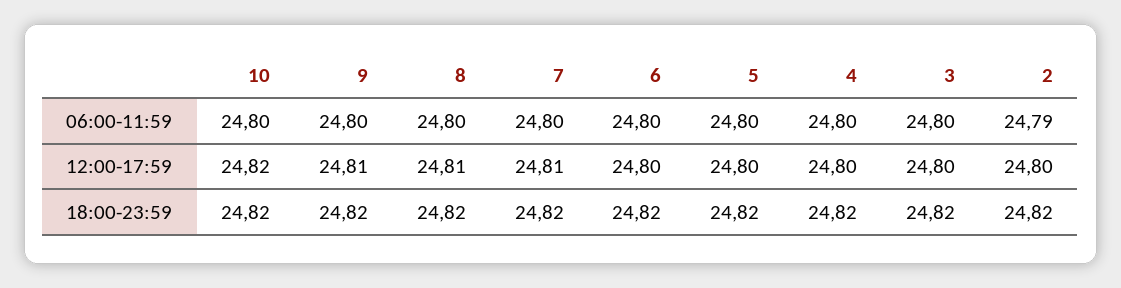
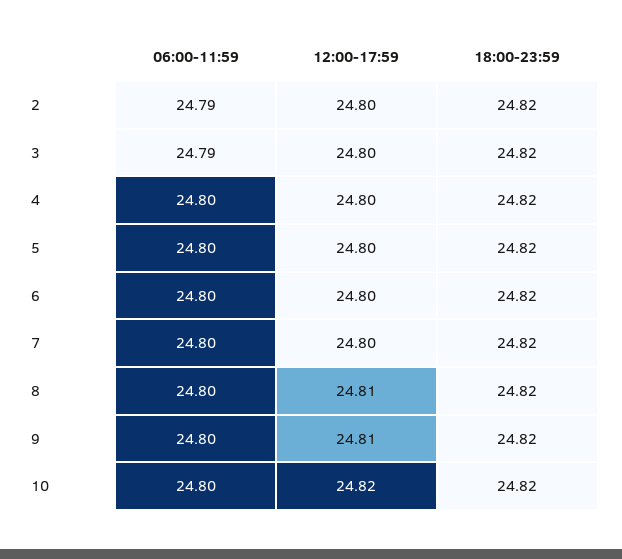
3, 06:00-11:59: 24.8 -> 24.79
7, 12:00-17:59: 24.81 -> 24.8

